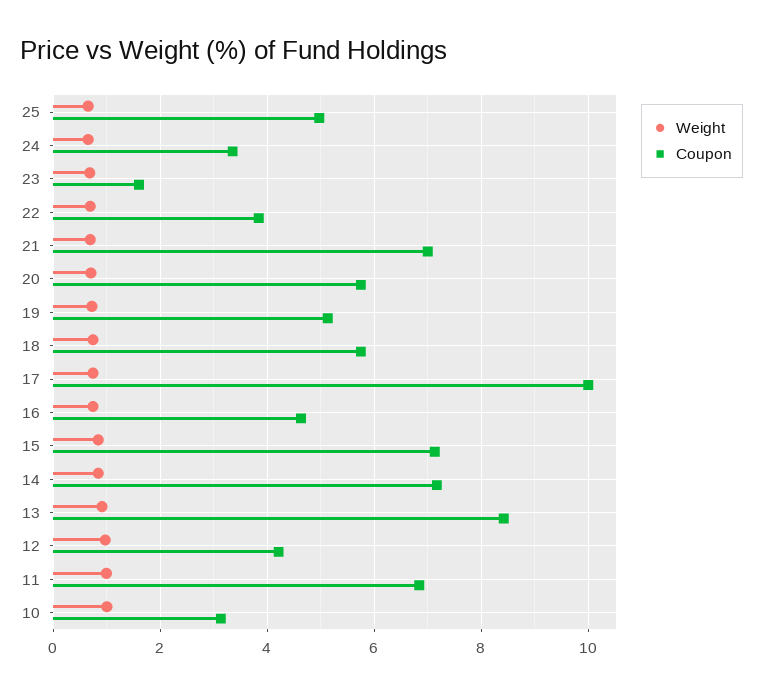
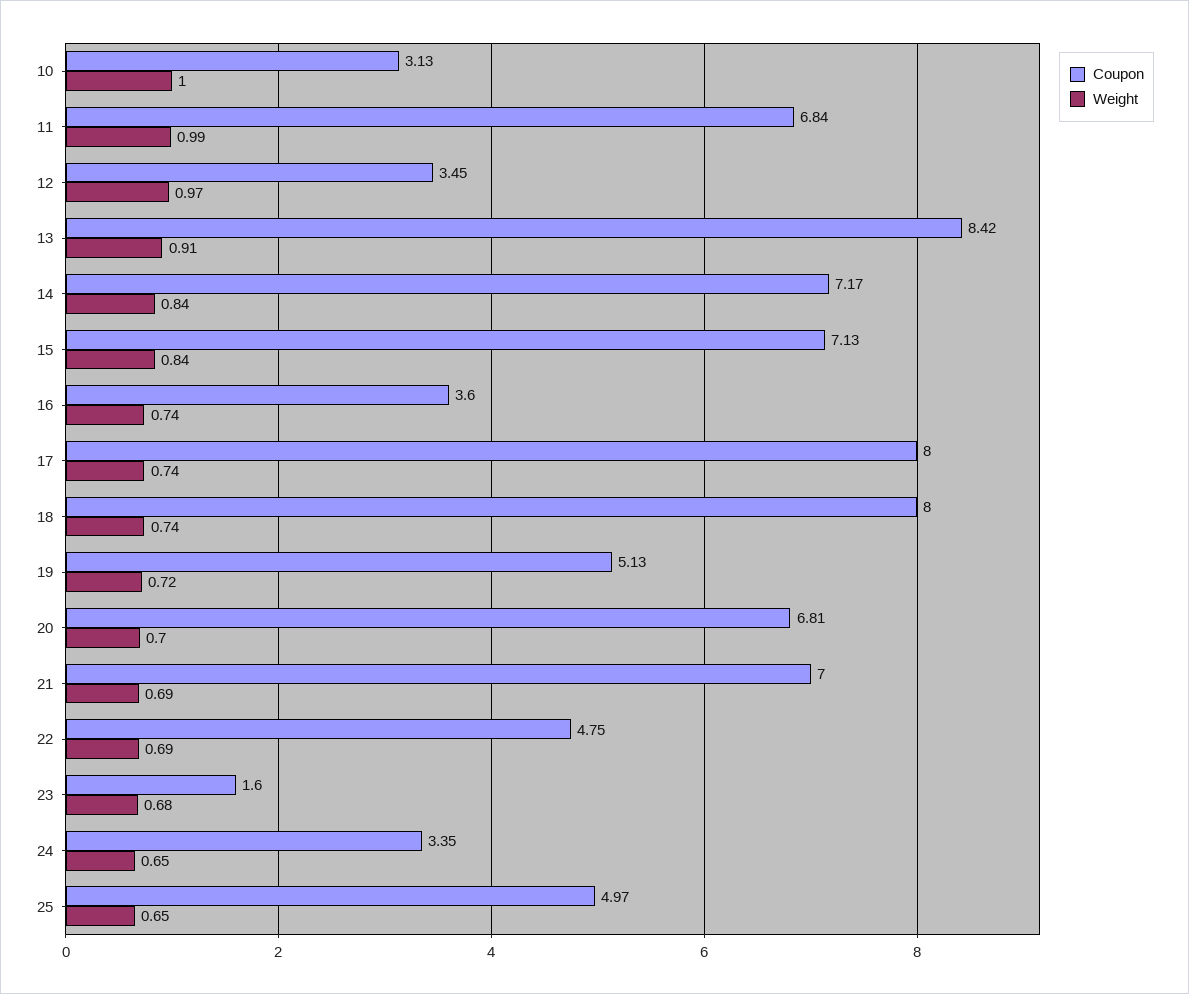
Coupon, 22: 3.8 -> 4.75
Coupon, 20: 5.8 -> 6.81
Coupon, 18: 5.8 -> 8
Coupon, 17: 10 -> 8
Coupon, 16: 4.6 -> 3.6
Coupon, 12: 4.2 -> 3.45

